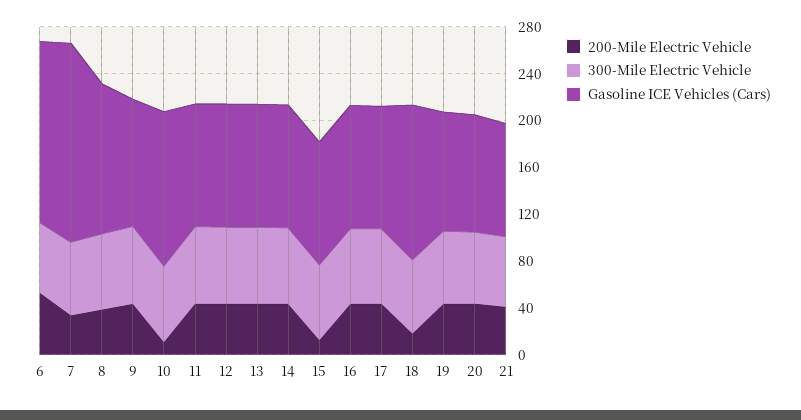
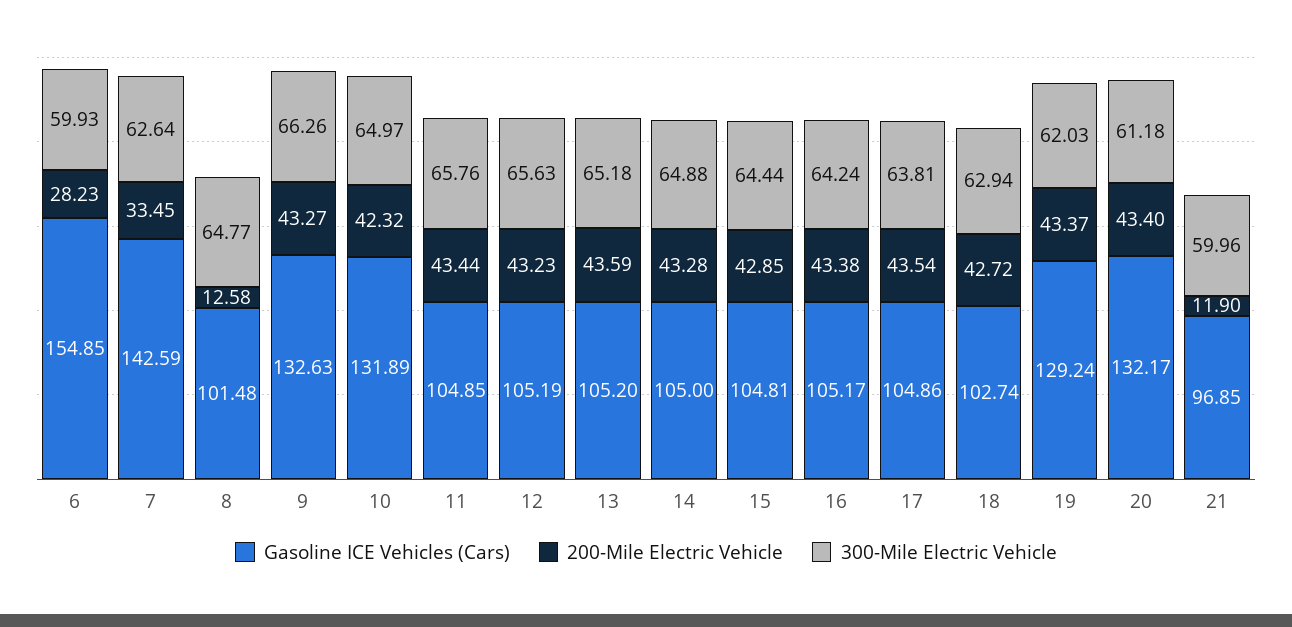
200-Mile Electric Vehicle, 6: 50 -> 28.23
Gasoline ICE Vehicles (Cars), 7: 170 -> 142.59
200-Mile Electric Vehicle, 8: 40 -> 12.58
Gasoline ICE Vehicles (Cars), 8: 130 -> 101.48
Gasoline ICE Vehicles (Cars), 9: 110 -> 132.63
200-Mile Electric Vehicle, 10: 10 -> 42.32
200-Mile Electric Vehicle, 15: 10 -> 42.85
200-Mile Electric Vehicle, 18: 20 -> 42.72
Gasoline ICE Vehicles (Cars), 18: 130 -> 102.74
Gasoline ICE Vehicles (Cars), 19: 100 -> 129.24
Gasoline ICE Vehicles (Cars), 20: 100 -> 132.17
200-Mile Electric Vehicle, 21: 40 -> 11.9

